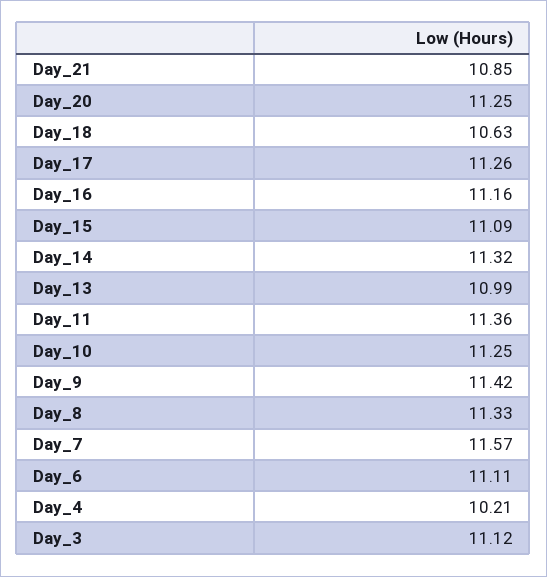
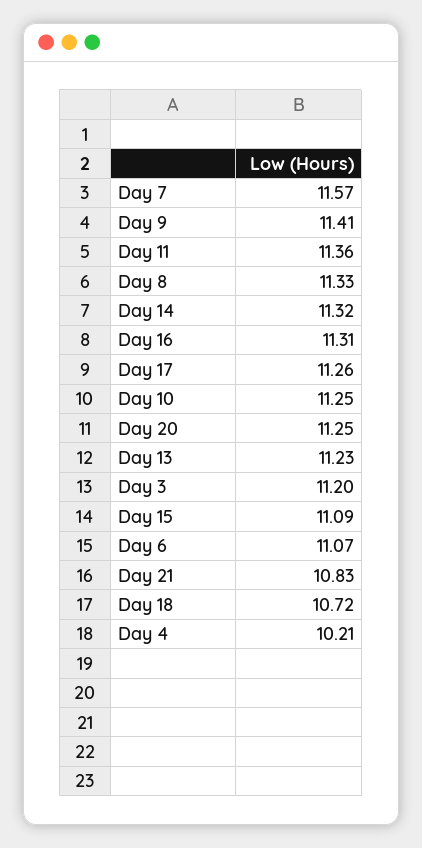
Day_21: 10.85 -> 10.83
Day_18: 10.63 -> 10.72
Day_16: 11.16 -> 11.31
Day_13: 10.99 -> 11.23
Day_9: 11.42 -> 11.41
Day_6: 11.11 -> 11.07
Day_3: 11.12 -> 11.2

